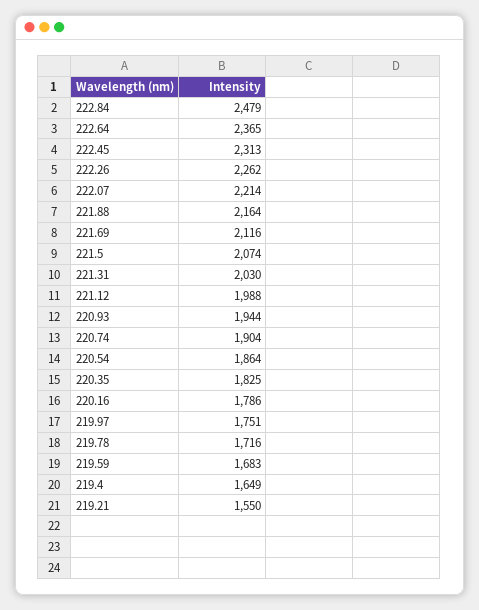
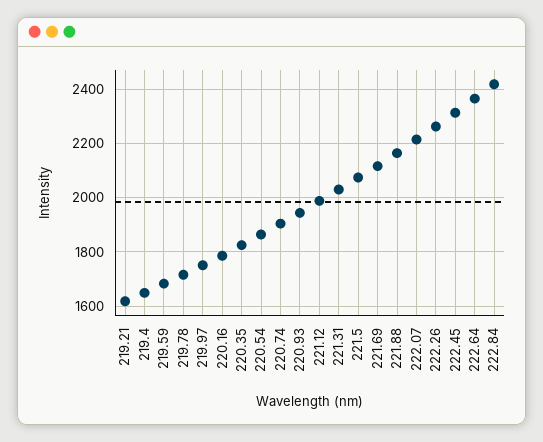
222.84: 2479 -> 2425
219.21: 1550 -> 1625

